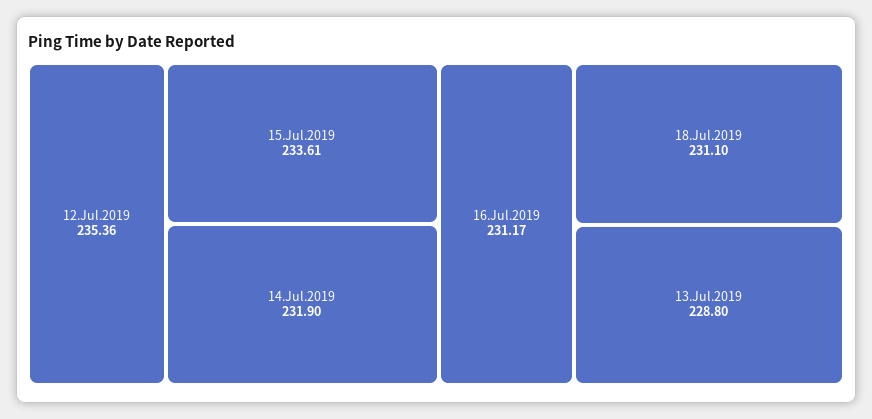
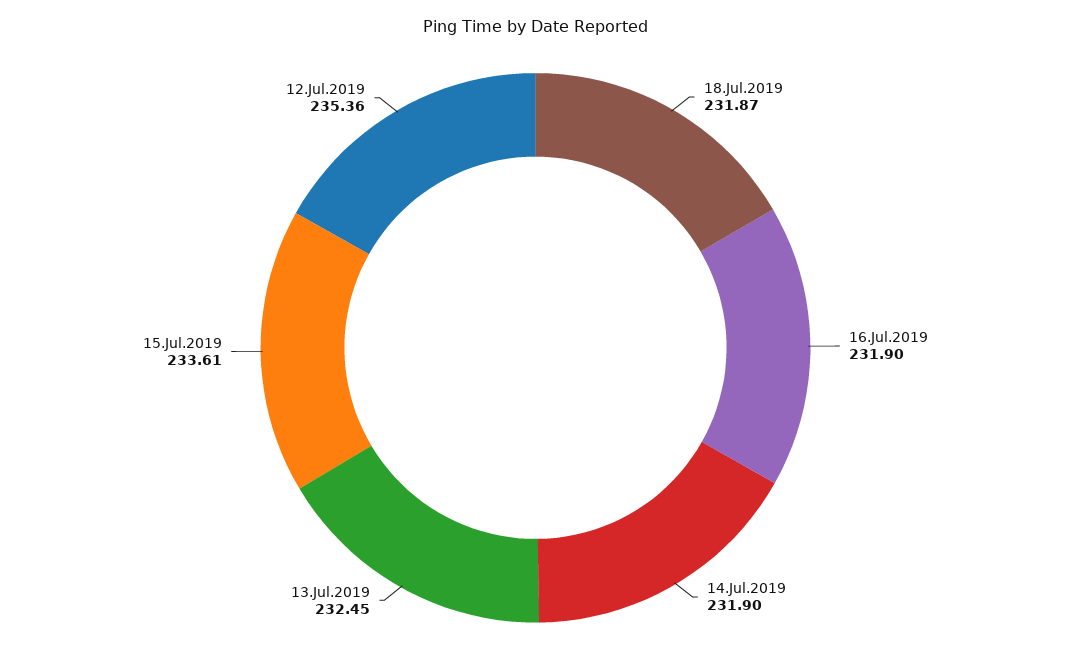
16.Jul.2019: 231.17 -> 231.9
18.Jul.2019: 231.1 -> 231.87
13.Jul.2019: 228.8 -> 232.45

